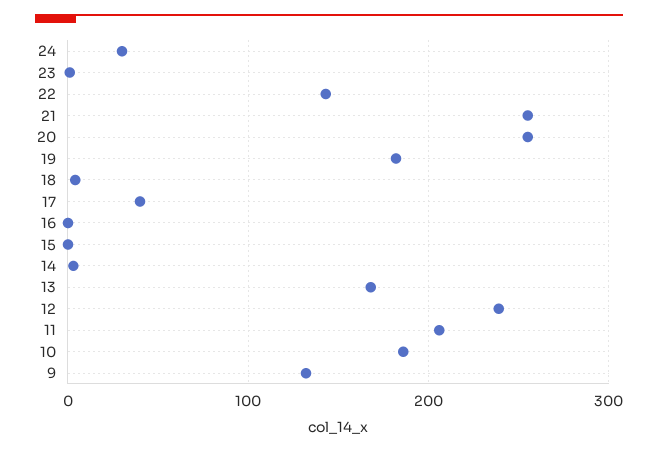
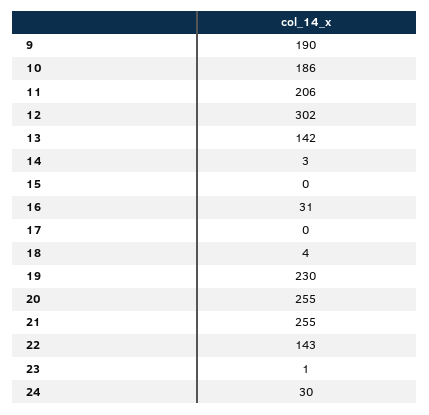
19: 180 -> 230
17: 40 -> 0
16: 0 -> 31
13: 170 -> 142
12: 240 -> 302
9: 130 -> 190

